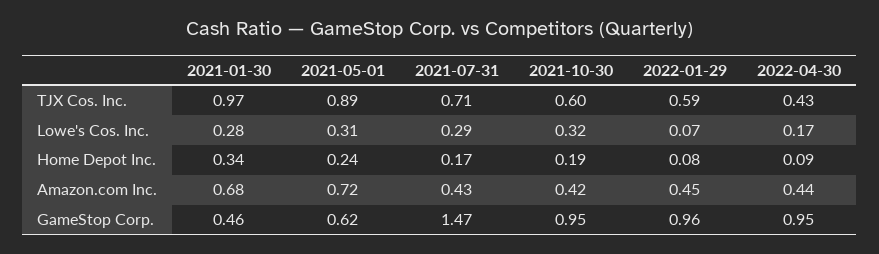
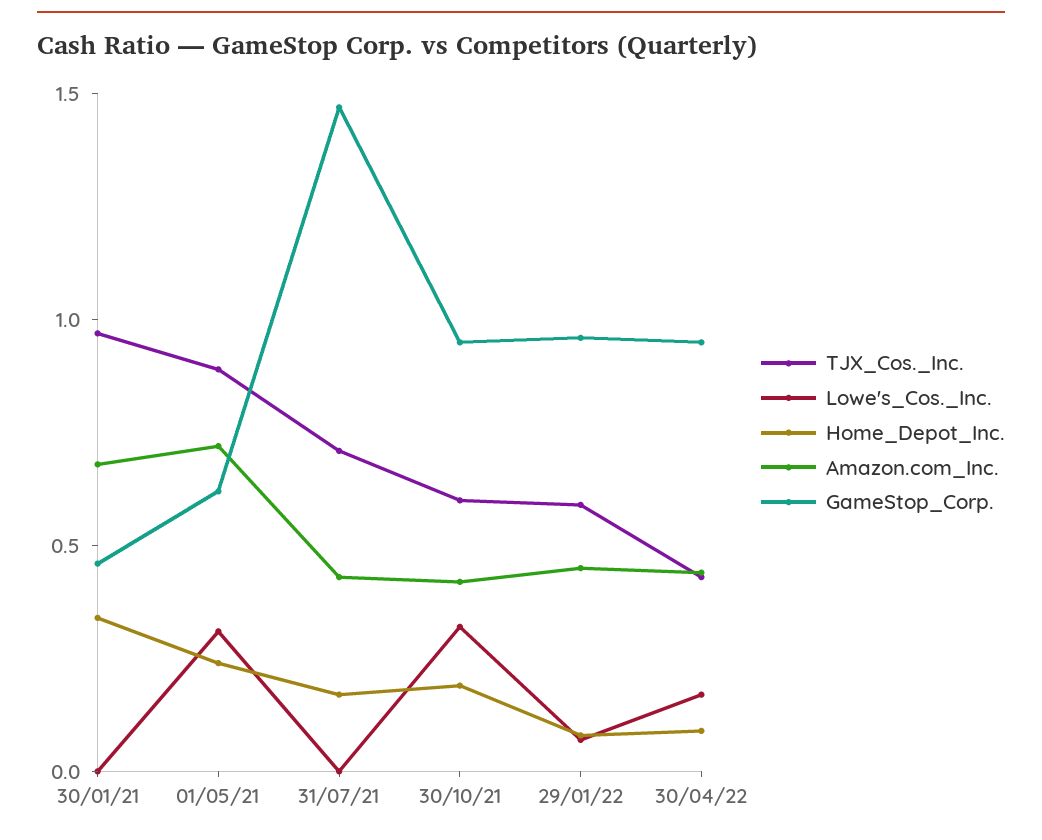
Lowe's Cos. Inc., 2021-01-30: 0.28 -> 0
Lowe's Cos. Inc., 2021-07-31: 0.29 -> 0

